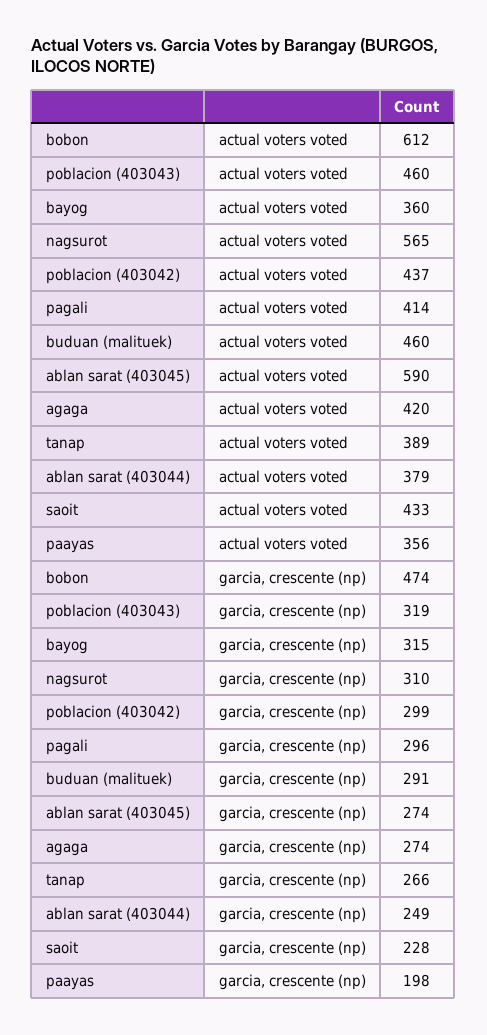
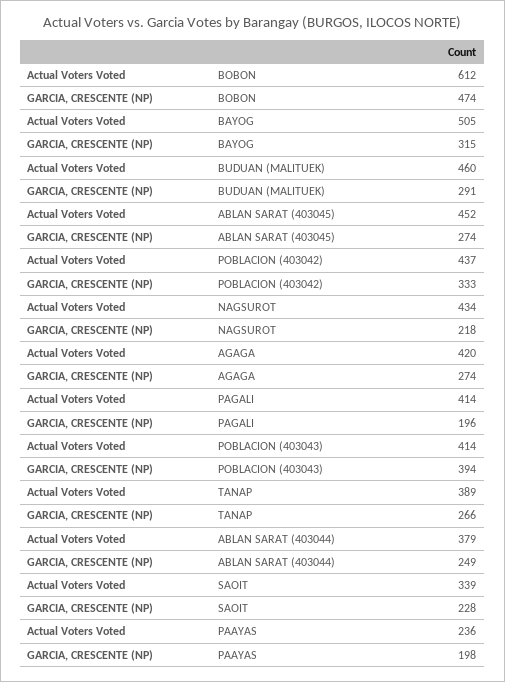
poblacion (403043), actual voters voted: 460 -> 414
bayog, actual voters voted: 360 -> 505
nagsurot, actual voters voted: 565 -> 434
ablan sarat (403045), actual voters voted: 590 -> 452
saoit, actual voters voted: 433 -> 339
paayas, actual voters voted: 356 -> 236
poblacion (403043), garcia, crescente (np): 319 -> 394
nagsurot, garcia, crescente (np): 310 -> 218
poblacion (403042), garcia, crescente (np): 299 -> 333
pagali, garcia, crescente (np): 296 -> 196

